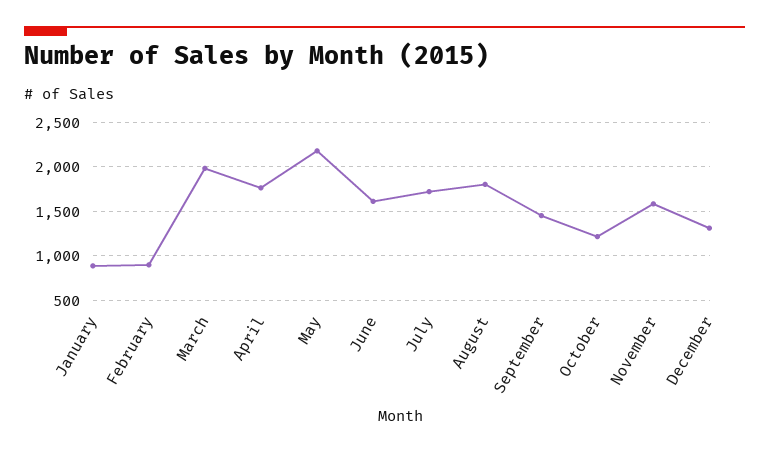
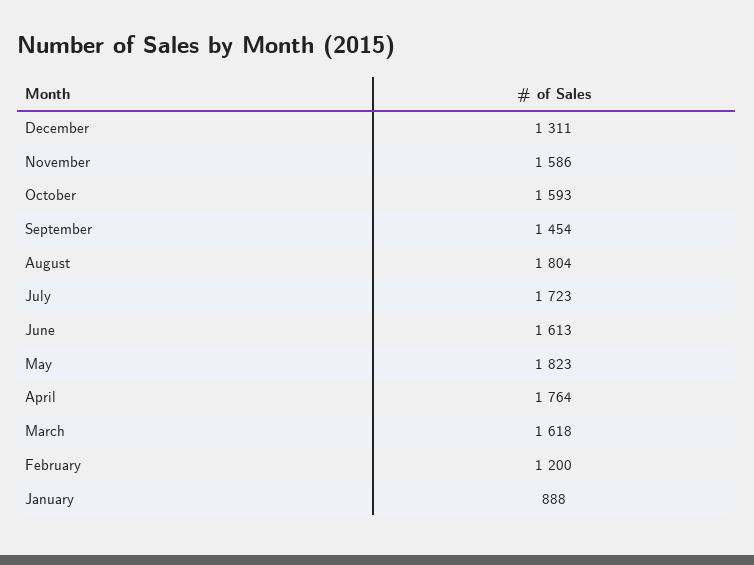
February: 900 -> 1200
March: 2000 -> 1618
May: 2200 -> 1823
October: 1200 -> 1593

